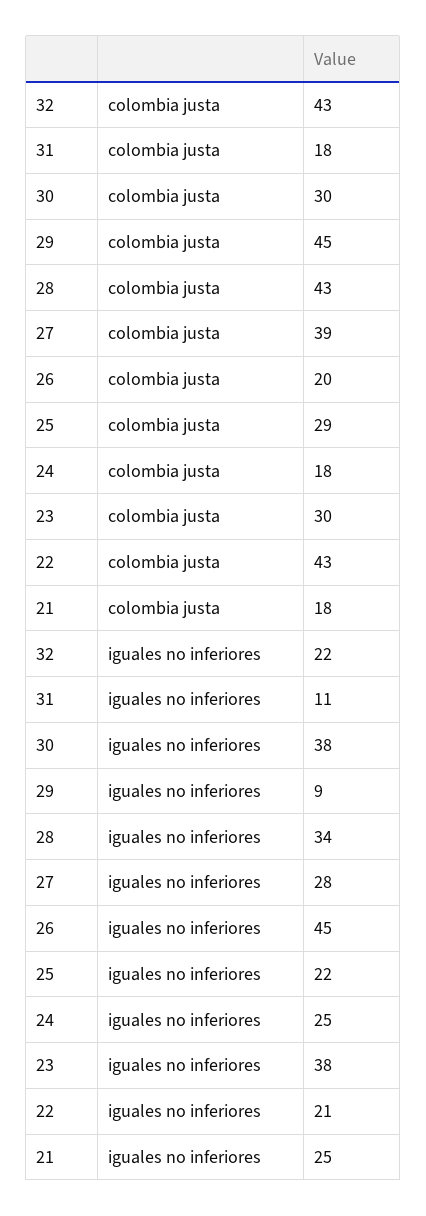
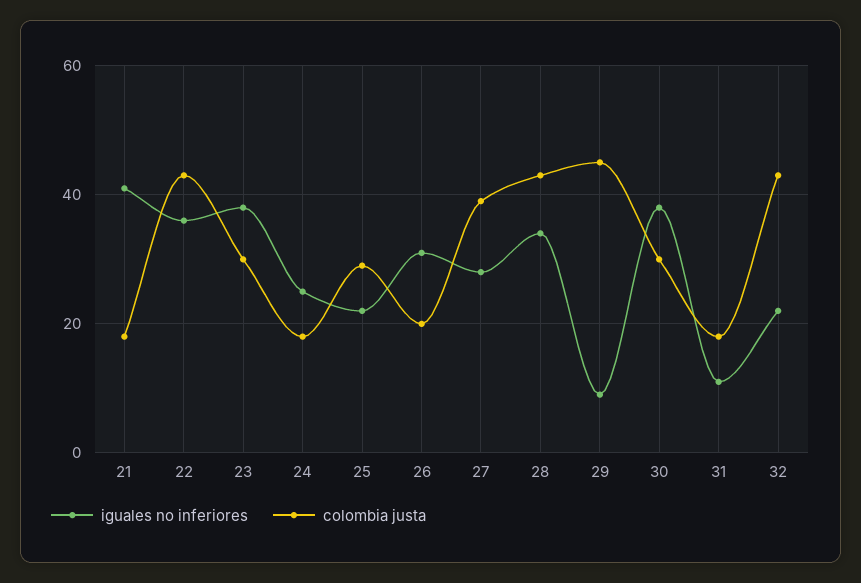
iguales no inferiores, 26: 45 -> 30
iguales no inferiores, 22: 21 -> 35
iguales no inferiores, 21: 25 -> 40

